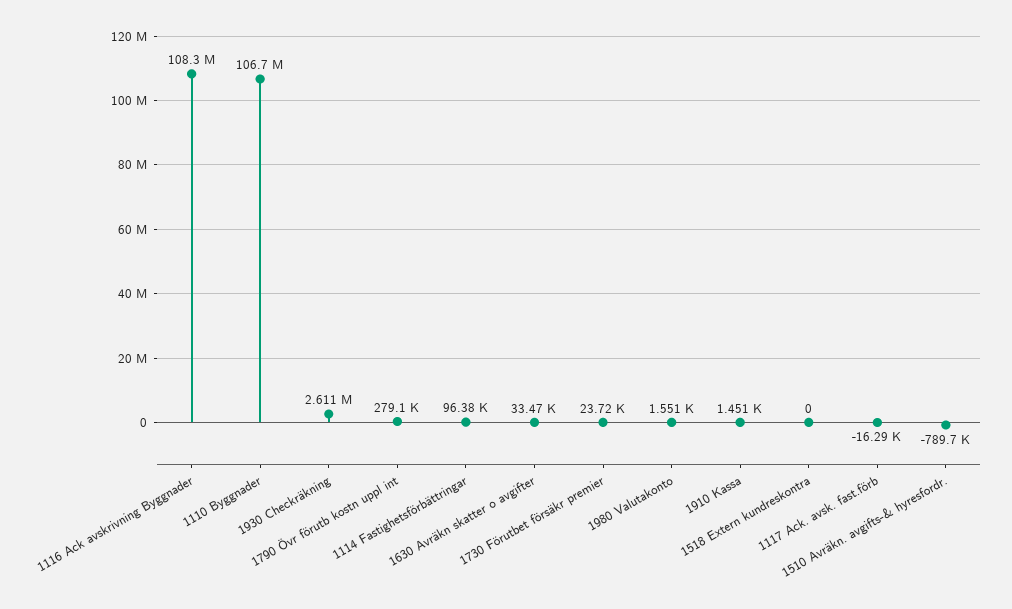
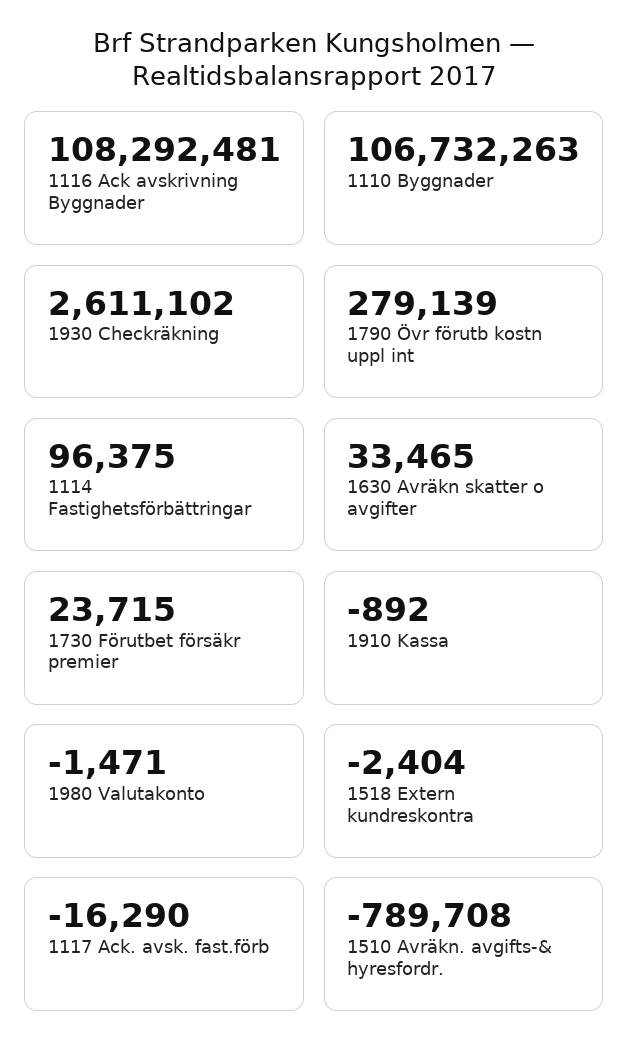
1980 Valutakonto: 1551 -> -1471
1910 Kassa: 1451 -> -892
1518 Extern kundreskontra: 0 -> -2404

